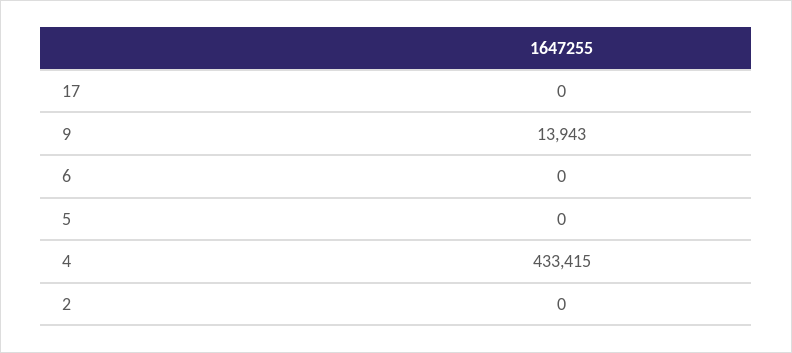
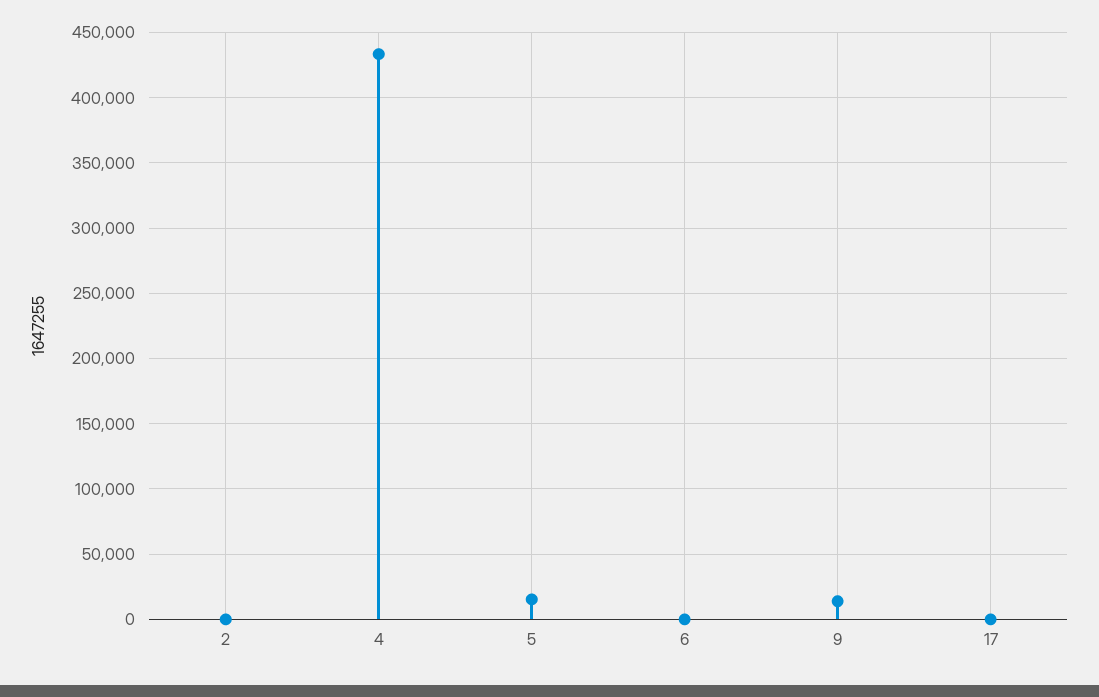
5: 0 -> 15000

